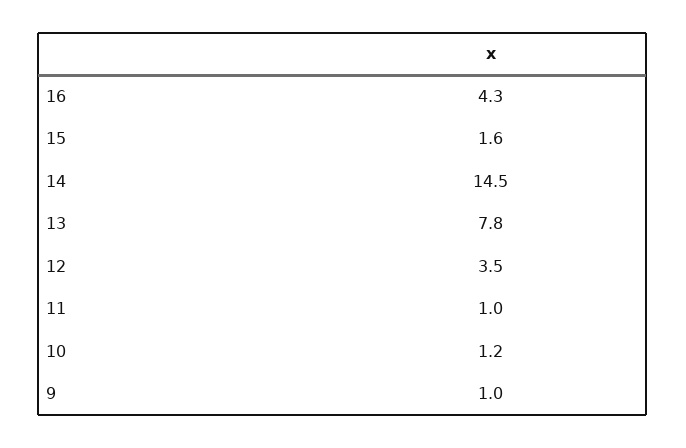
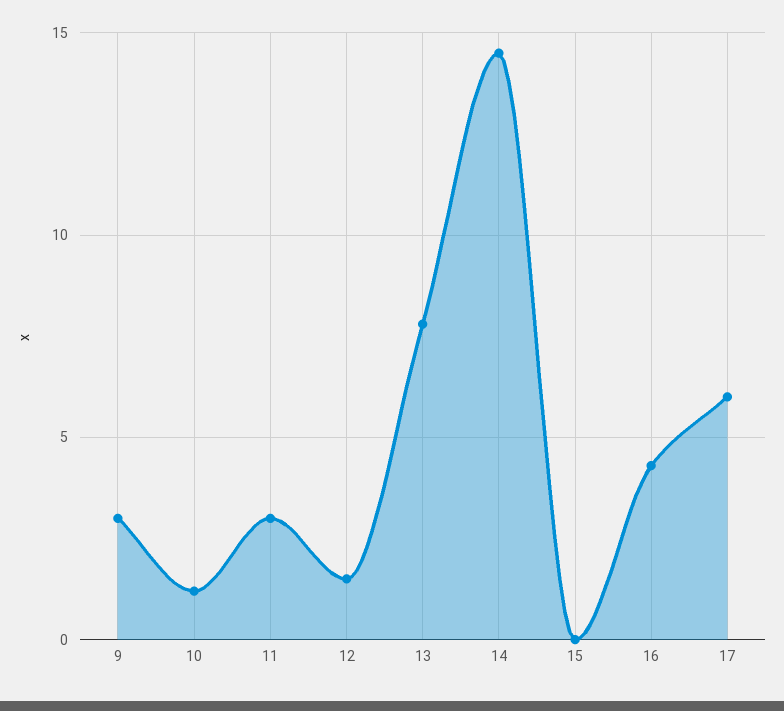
15: 1.6 -> 0
12: 3.5 -> 1.5
11: 1 -> 3
9: 1 -> 3
17: none -> 6

